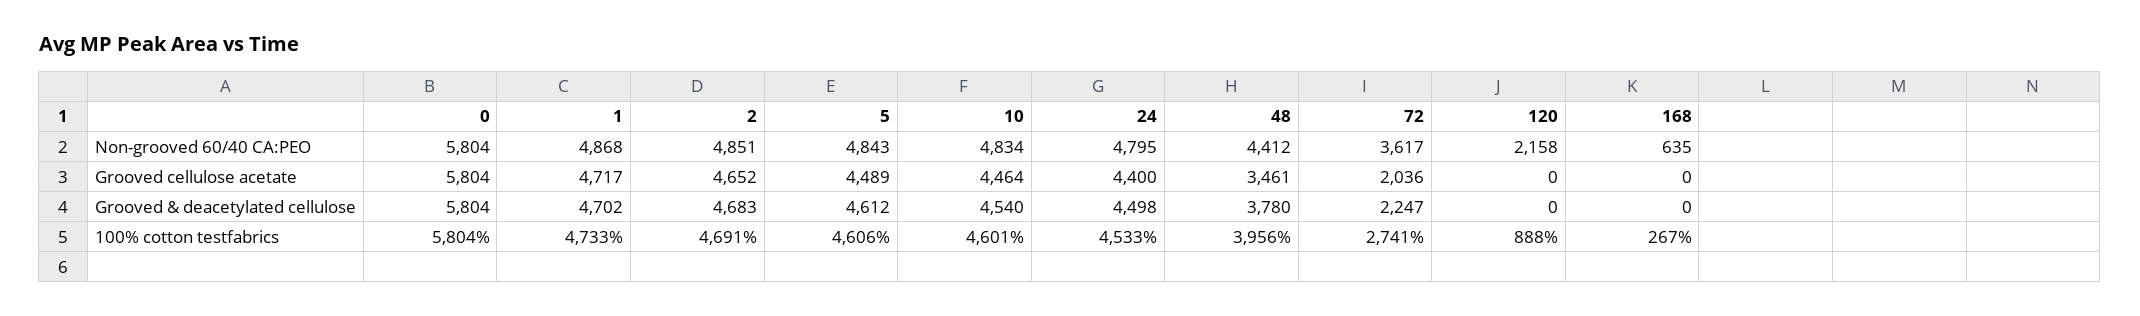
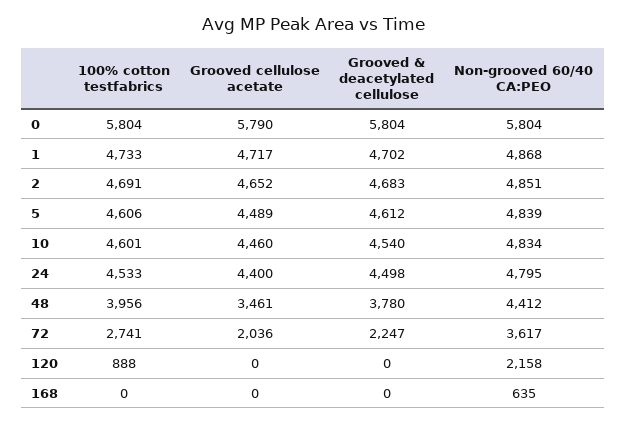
5, Non-grooved 60/40 CA:PEO: 4843 -> 4839
0, Grooved cellulose acetate: 5804 -> 5790
10, Grooved cellulose acetate: 4464 -> 4460
168, 100% cotton testfabrics: 267 -> 0

